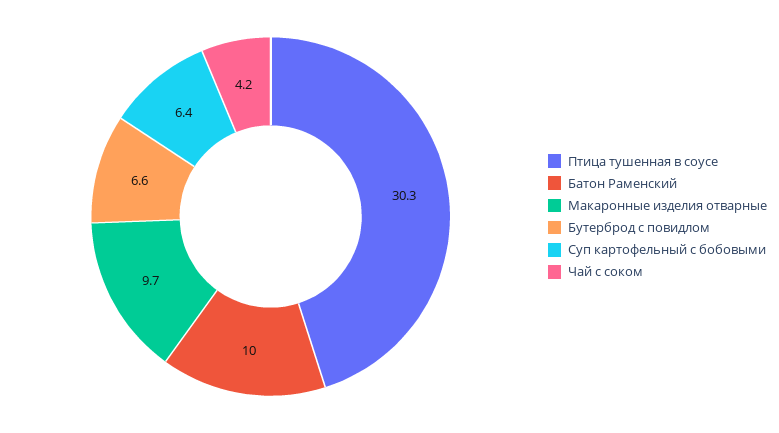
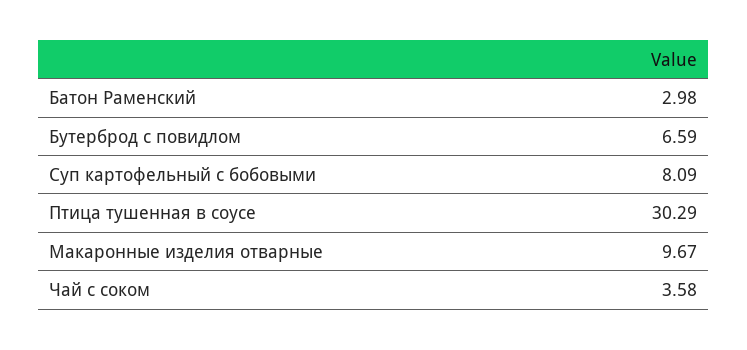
Батон Раменский: 10 -> 2.98
Суп картофельный с бобовыми: 6.4 -> 8.09
Чай с соком: 4.2 -> 3.58

